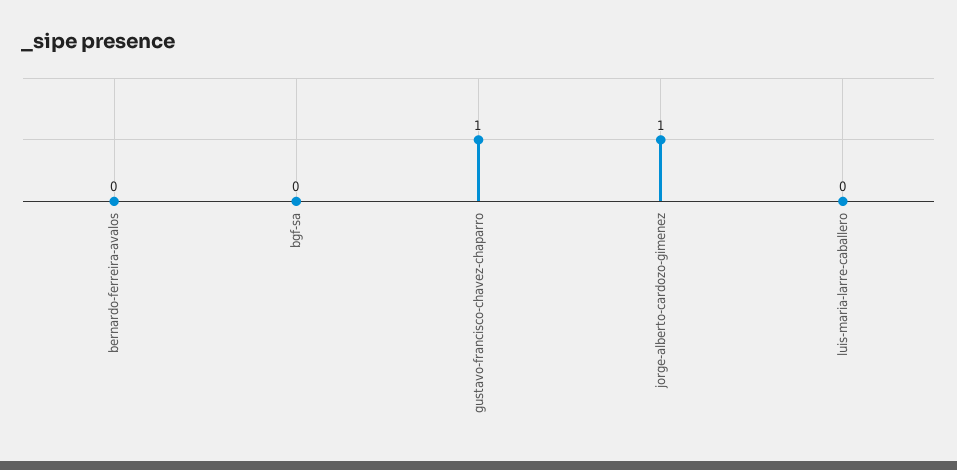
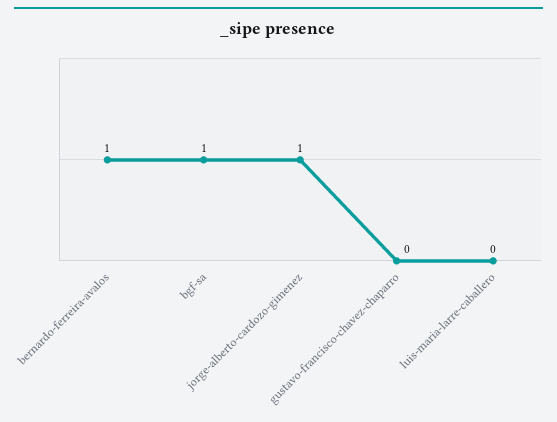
bernardo-ferreira-avalos: 0 -> 1
bgf-sa: 0 -> 1
gustavo-francisco-chavez-chaparro: 1 -> 0

